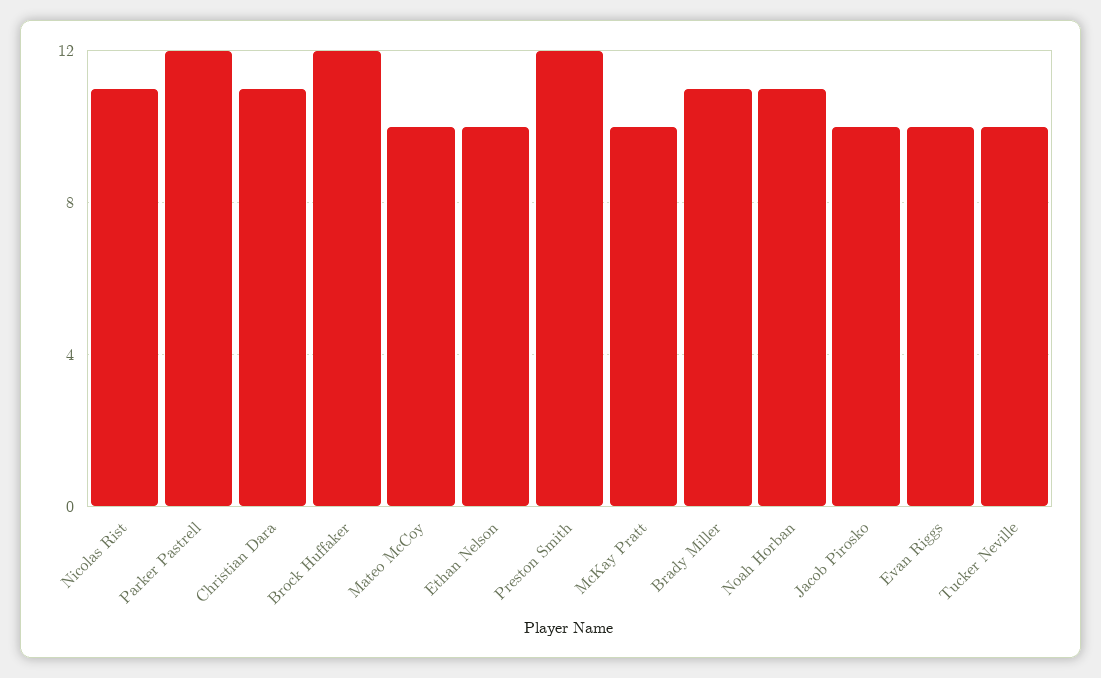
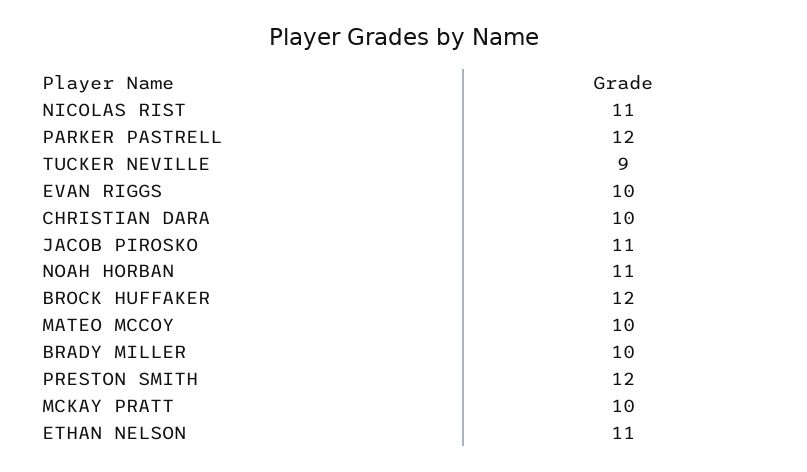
Christian Dara: 11 -> 10
Ethan Nelson: 10 -> 11
Brady Miller: 11 -> 10
Jacob Pirosko: 10 -> 11
Tucker Neville: 10 -> 9

